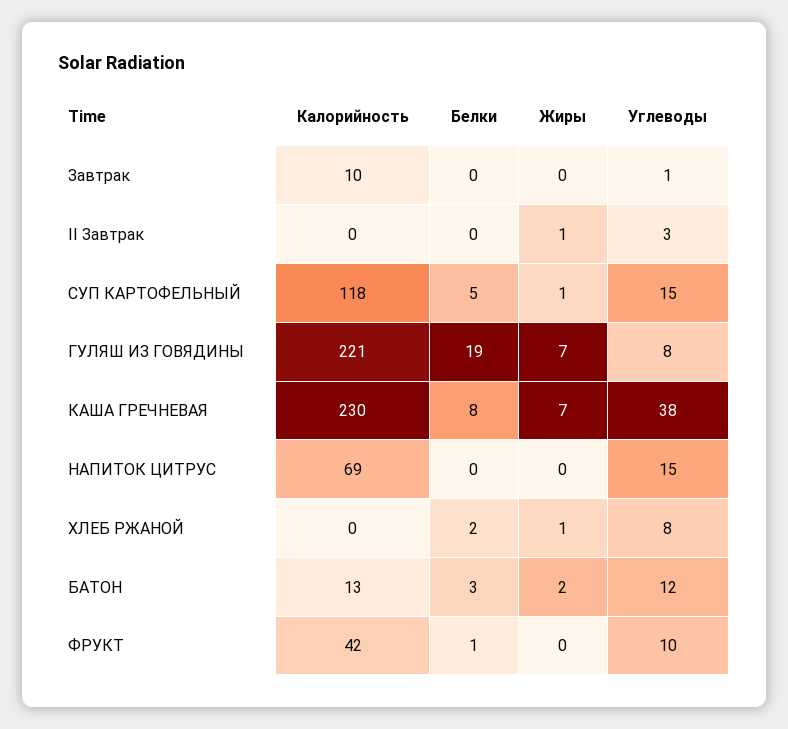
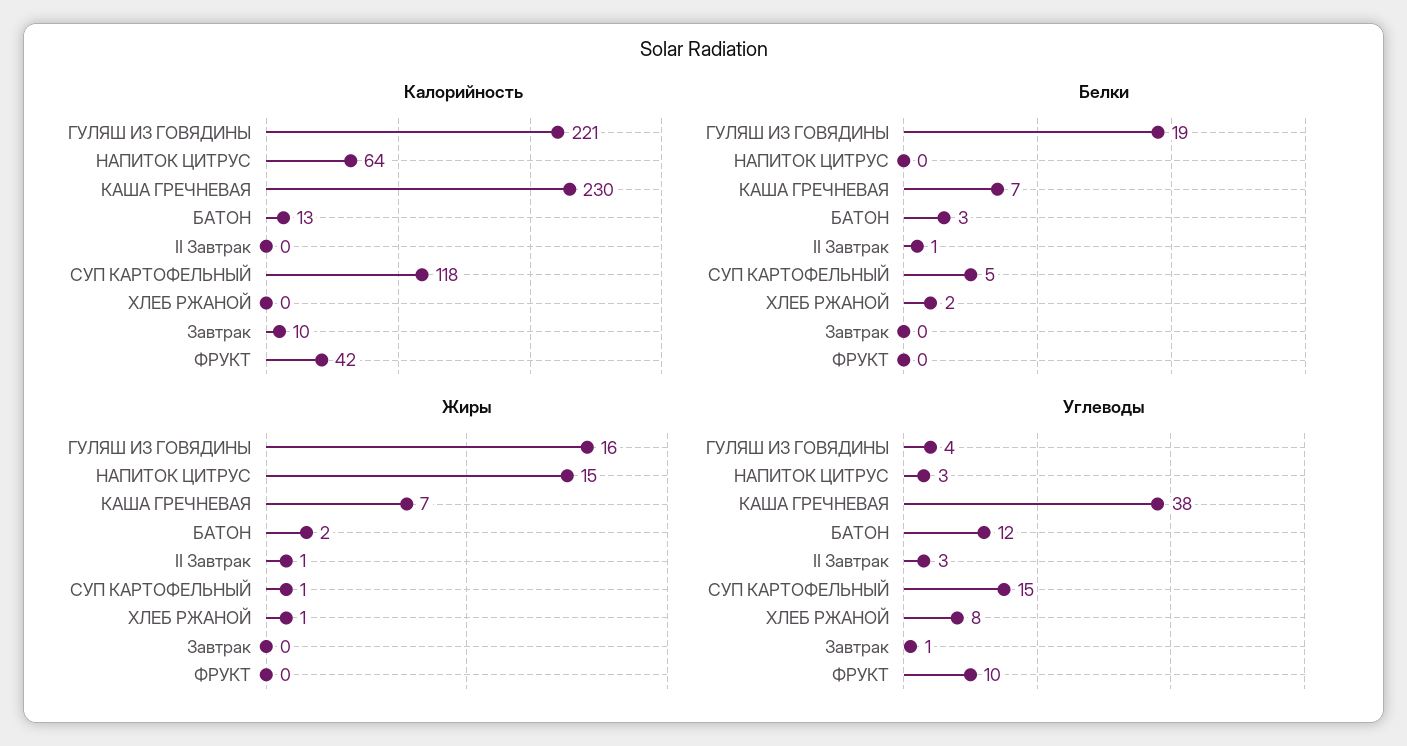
Белки, II Завтрак: 0 -> 1
Жиры, ГУЛЯШ ИЗ ГОВЯДИНЫ: 7 -> 16
Углеводы, ГУЛЯШ ИЗ ГОВЯДИНЫ: 8 -> 4
Белки, КАША ГРЕЧНЕВАЯ: 8 -> 7
Калорийность, НАПИТОК ЦИТРУС: 69 -> 64
Жиры, НАПИТОК ЦИТРУС: 0 -> 15
Углеводы, НАПИТОК ЦИТРУС: 15 -> 3
Белки, ФРУКТ: 1 -> 0

